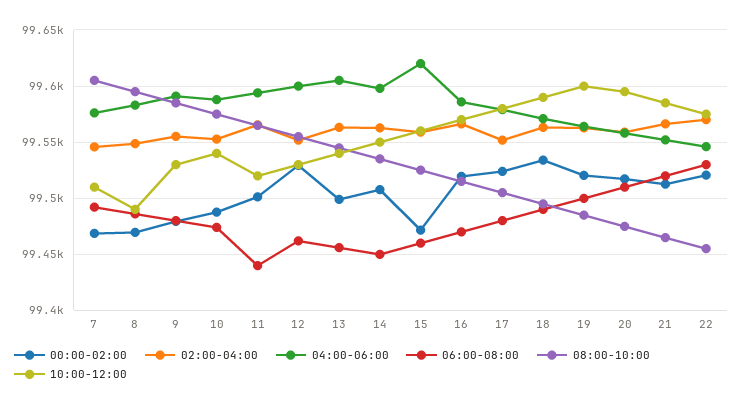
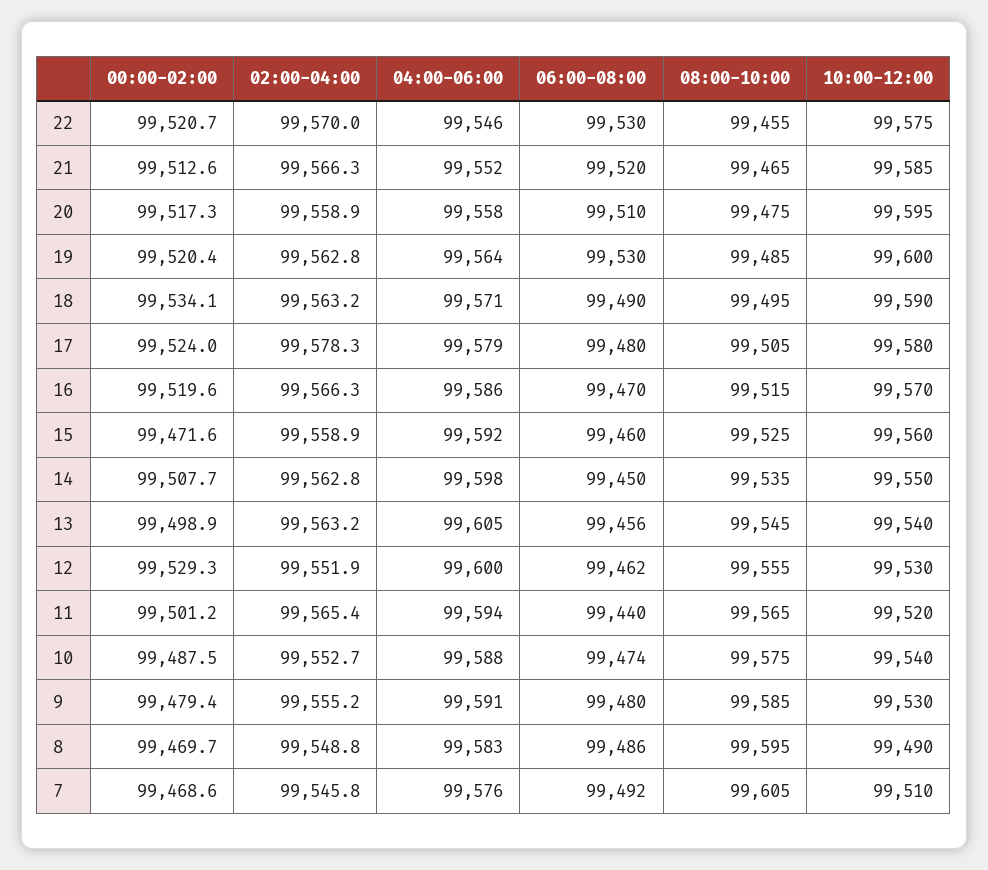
04:00-06:00, 15: 99620 -> 99592
02:00-04:00, 17: 99550 -> 99578.3
06:00-08:00, 19: 99500 -> 99530

